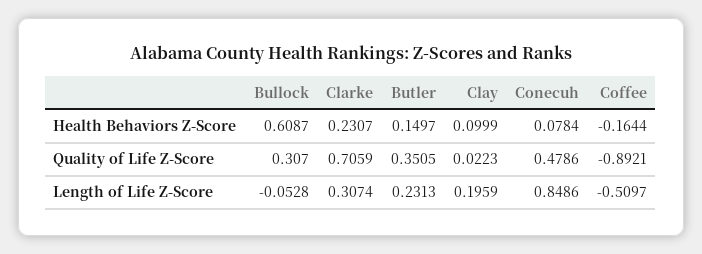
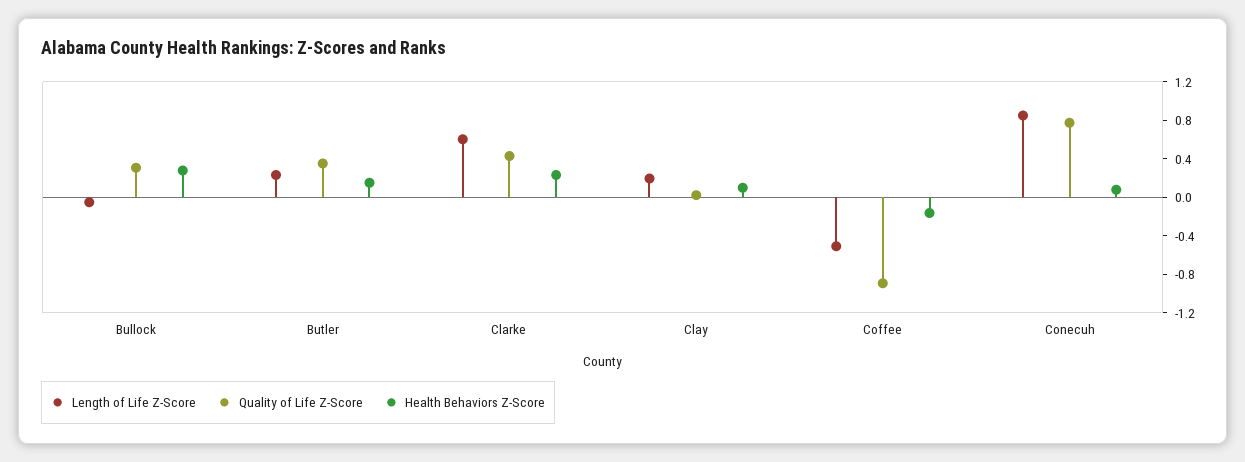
Health Behaviors Z-Score, Bullock: 0.6087 -> 0.3
Quality of Life Z-Score, Clarke: 0.7059 -> 0.4
Quality of Life Z-Score, Conecuh: 0.4786 -> 0.8
Length of Life Z-Score, Clarke: 0.3074 -> 0.6

